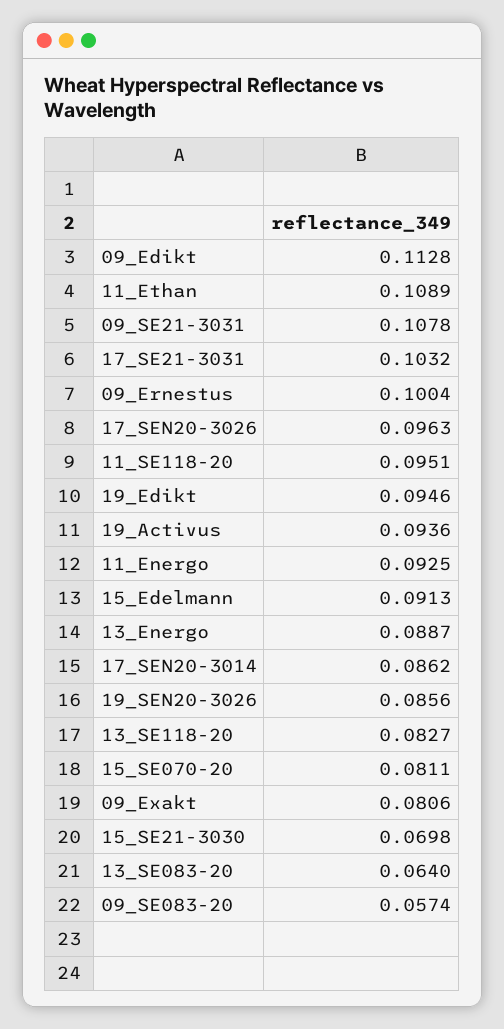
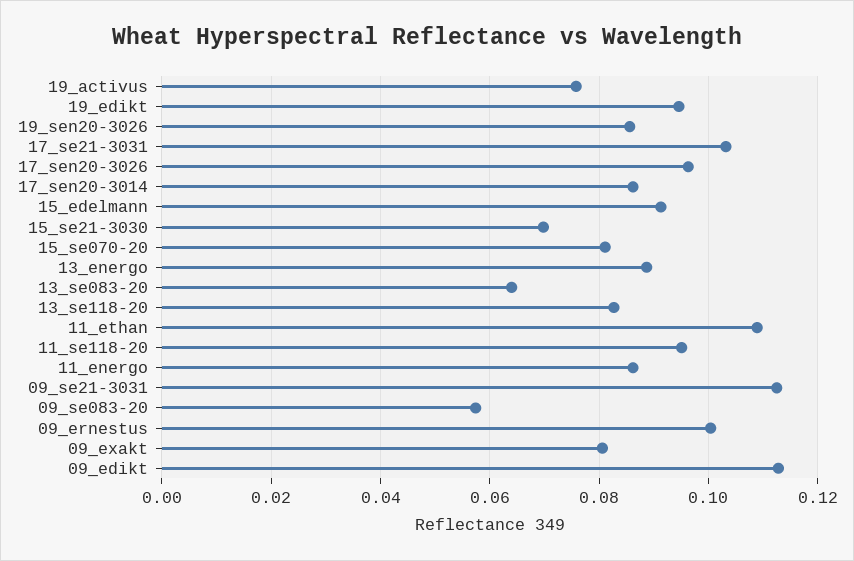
09_SE21-3031: 0.1078 -> 0.112
19_Activus: 0.0936 -> 0.076
11_Energo: 0.0925 -> 0.086

